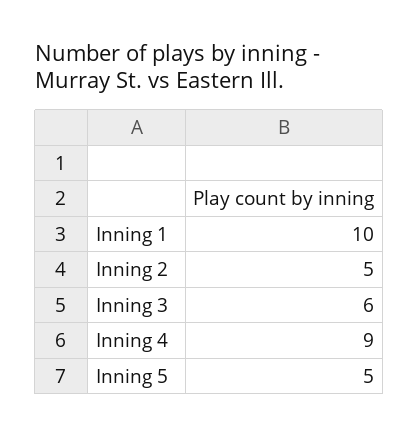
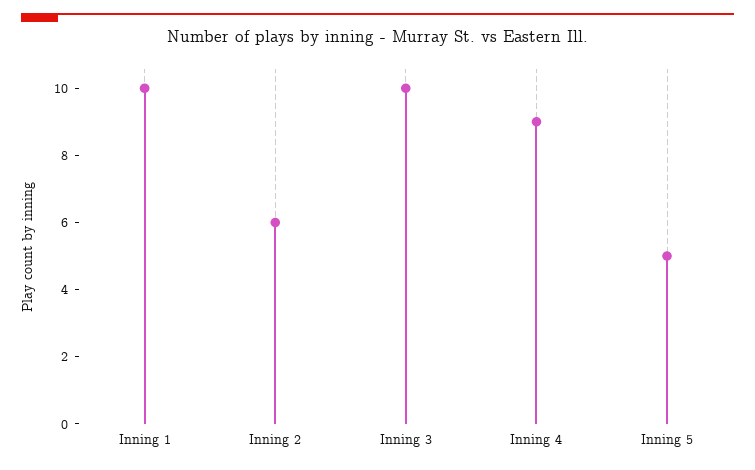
Inning 2: 5 -> 6
Inning 3: 6 -> 10

